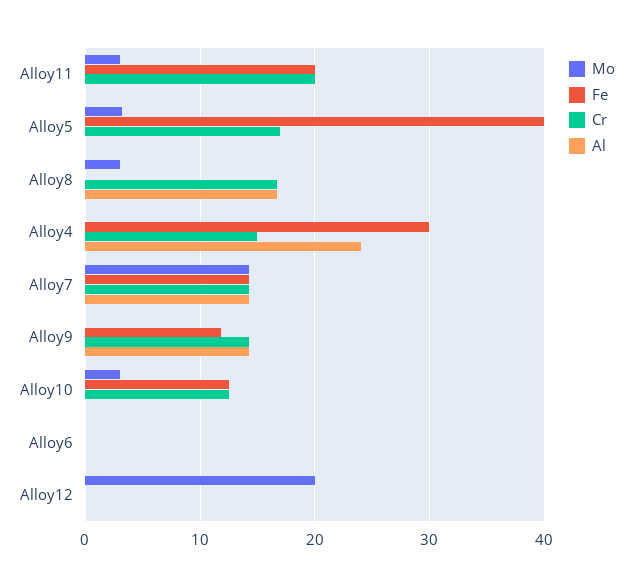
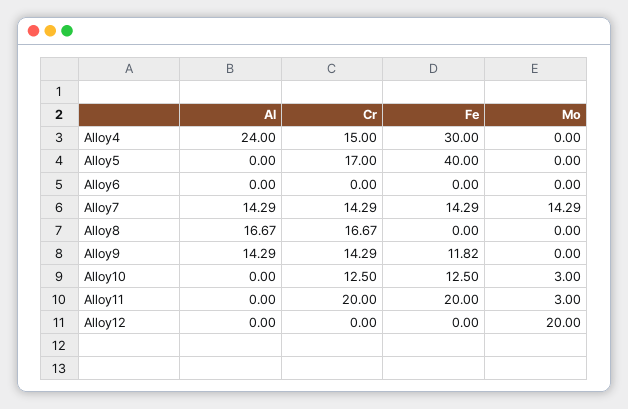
Mo, Alloy5: 3 -> 0
Mo, Alloy8: 3 -> 0

